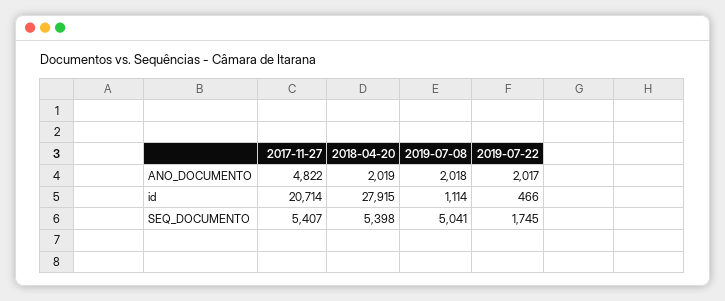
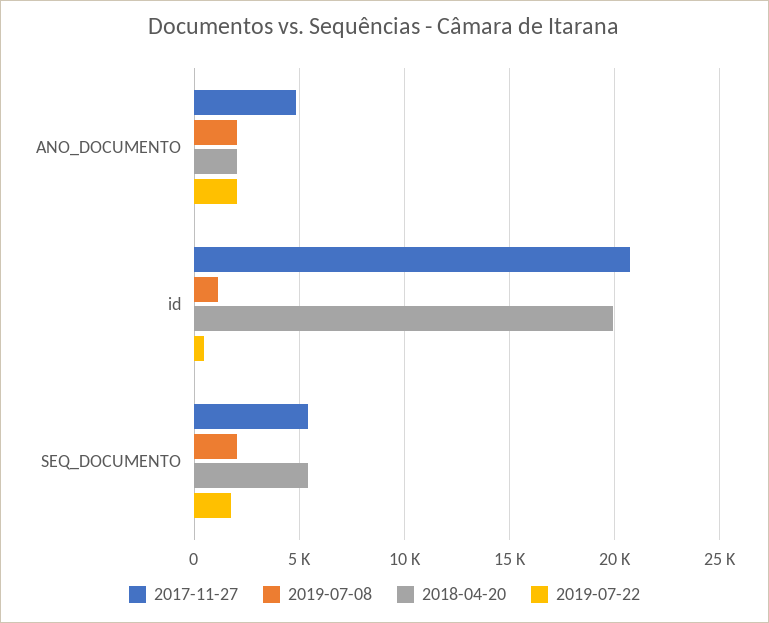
2018-04-20, id: 27915 -> 20000
2019-07-08, SEQ_DOCUMENTO: 5041 -> 2000

